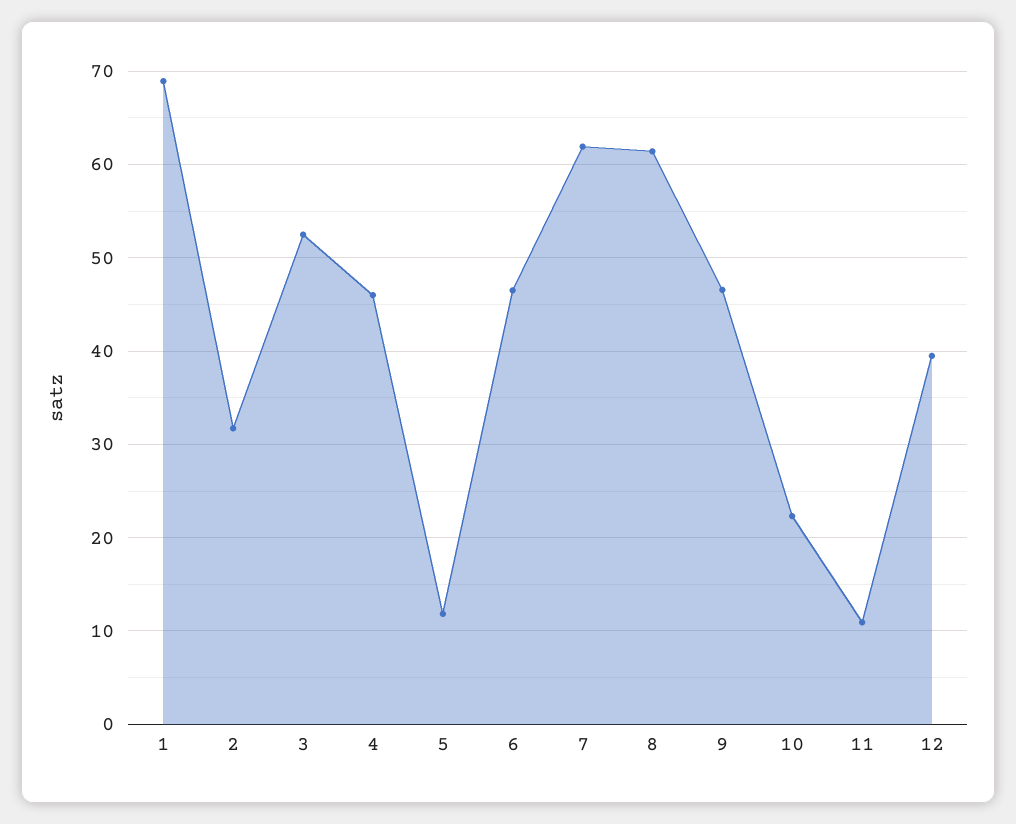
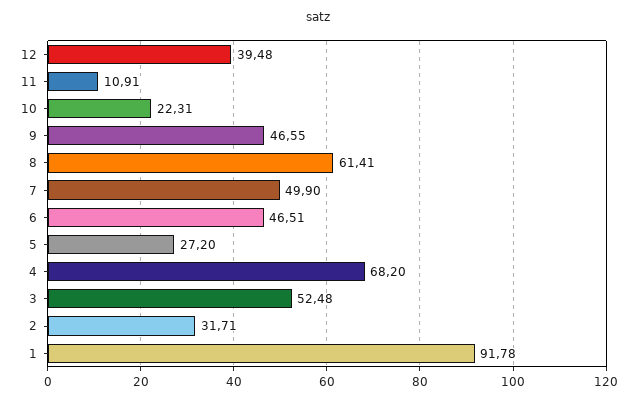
1: 69 -> 91.78
4: 46 -> 68.2
5: 12 -> 27.2
7: 62 -> 49.9

